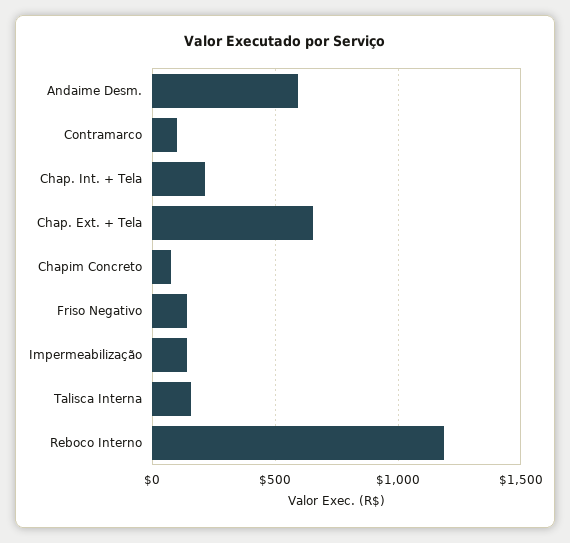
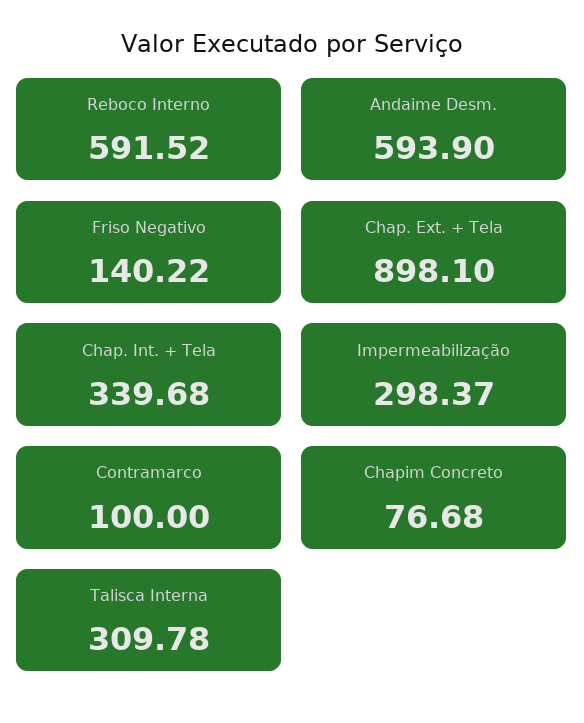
Chap. Int. + Tela: 200 -> 339.68
Chap. Ext. + Tela: 650 -> 898.1
Impermeabilização: 150 -> 298.37
Talisca Interna: 150 -> 309.78
Reboco Interno: 1200 -> 591.52

